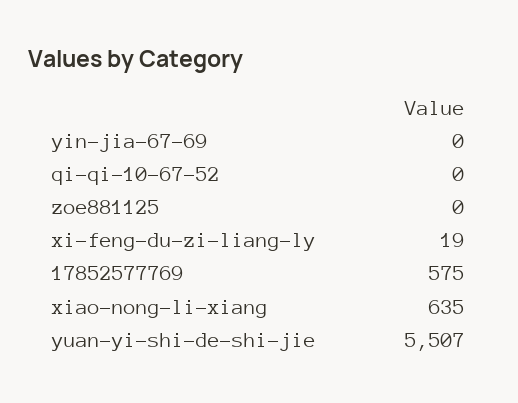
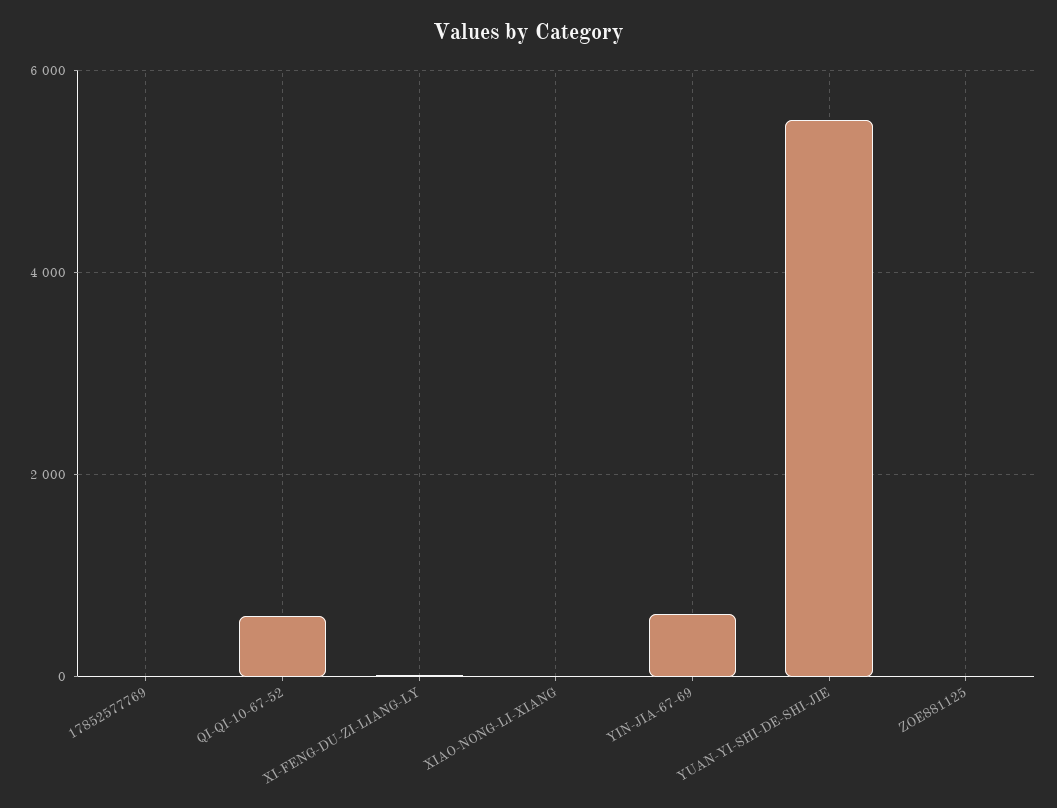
yin-jia-67-69: 0 -> 600
qi-qi-10-67-52: 0 -> 600
17852577769: 575 -> 0
xiao-nong-li-xiang: 635 -> 0

